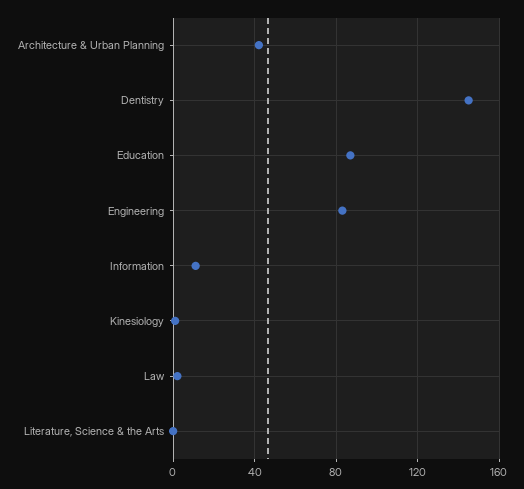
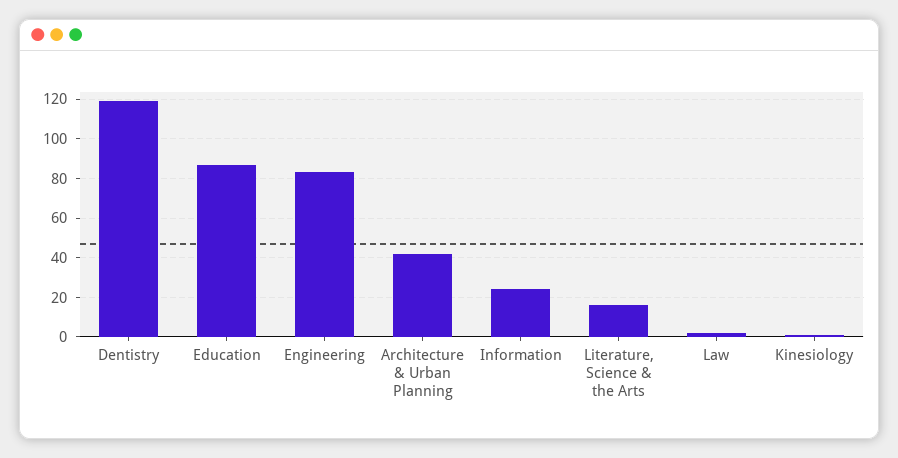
Dentistry: 145 -> 120
Information: 10 -> 25
Literature, Science & the Arts: 0 -> 15

